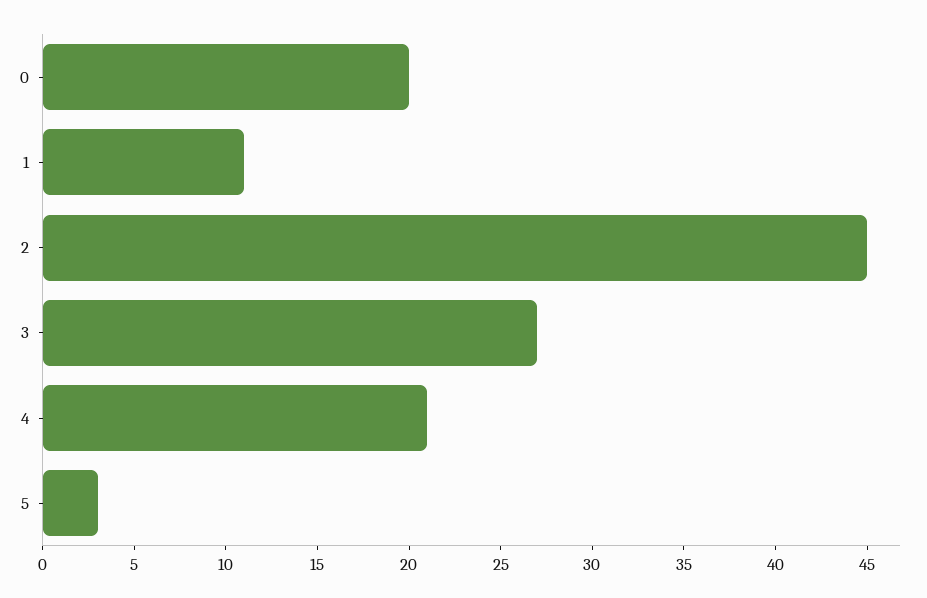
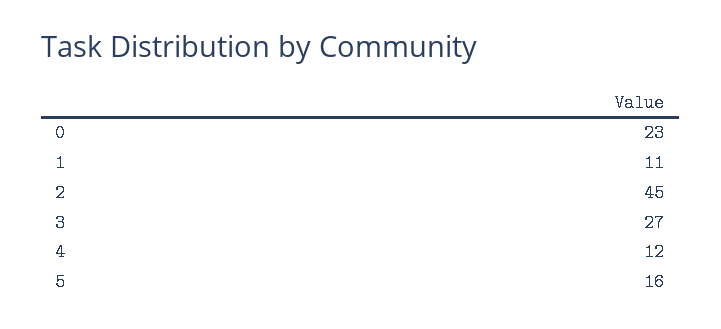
0: 20 -> 23
4: 21 -> 12
5: 3 -> 16

